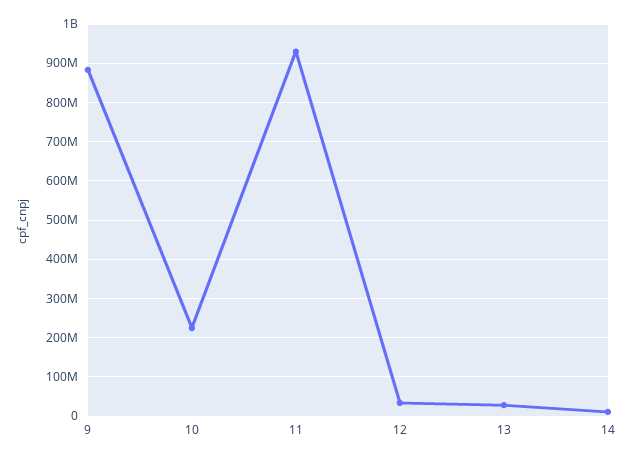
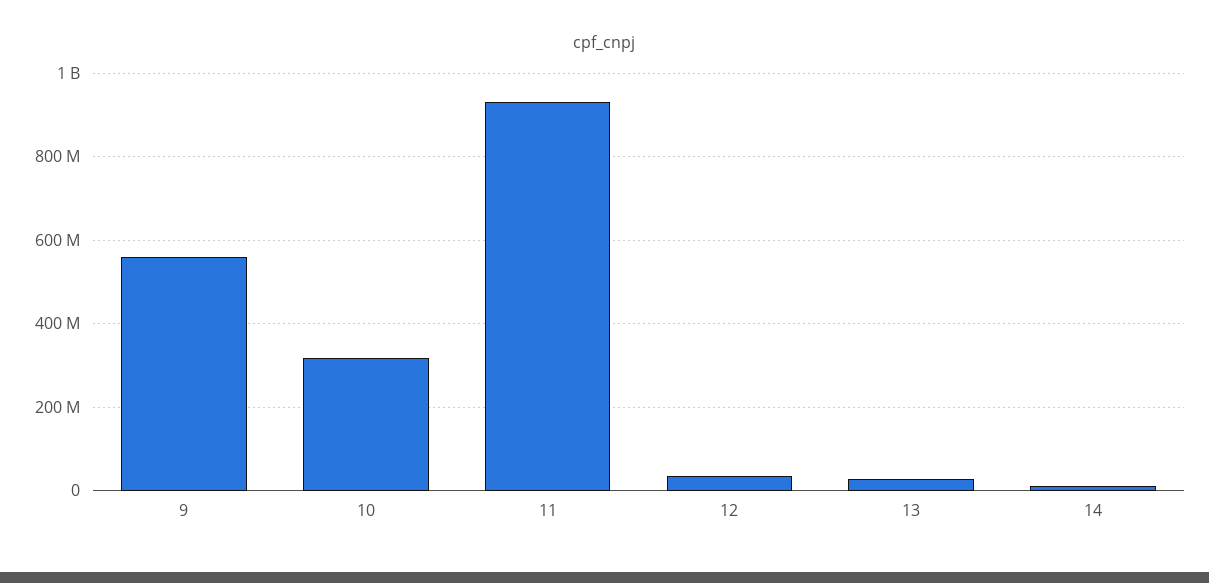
9: 880000000 -> 560000000
10: 220000000 -> 320000000

